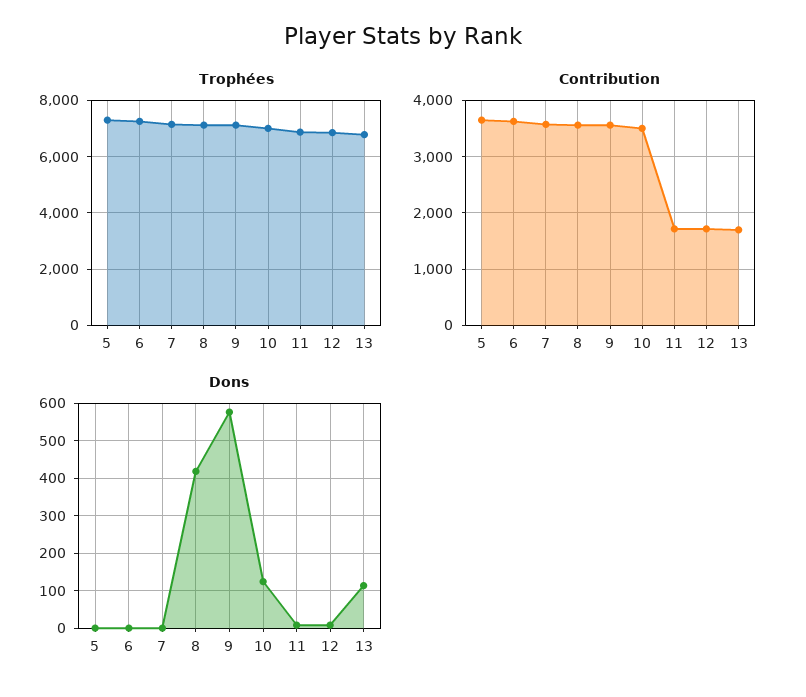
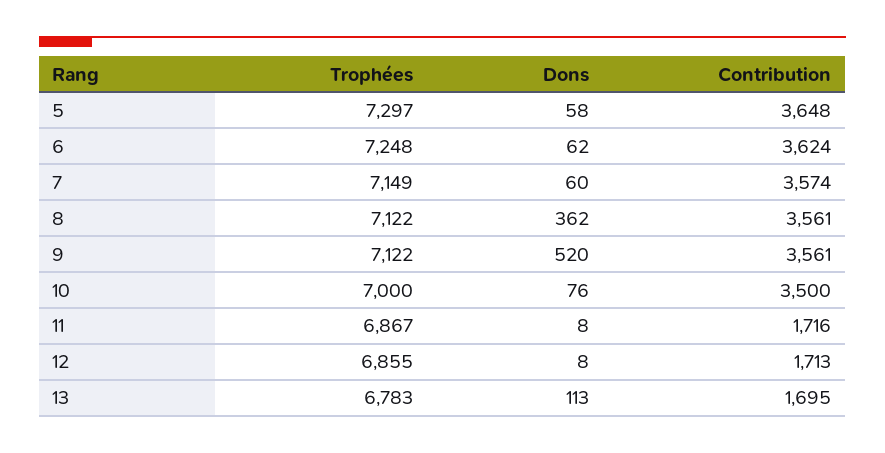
Dons, 5: 0 -> 58
Dons, 6: 0 -> 62
Dons, 7: 0 -> 60
Dons, 8: 420 -> 362
Dons, 9: 580 -> 520
Dons, 10: 120 -> 76

